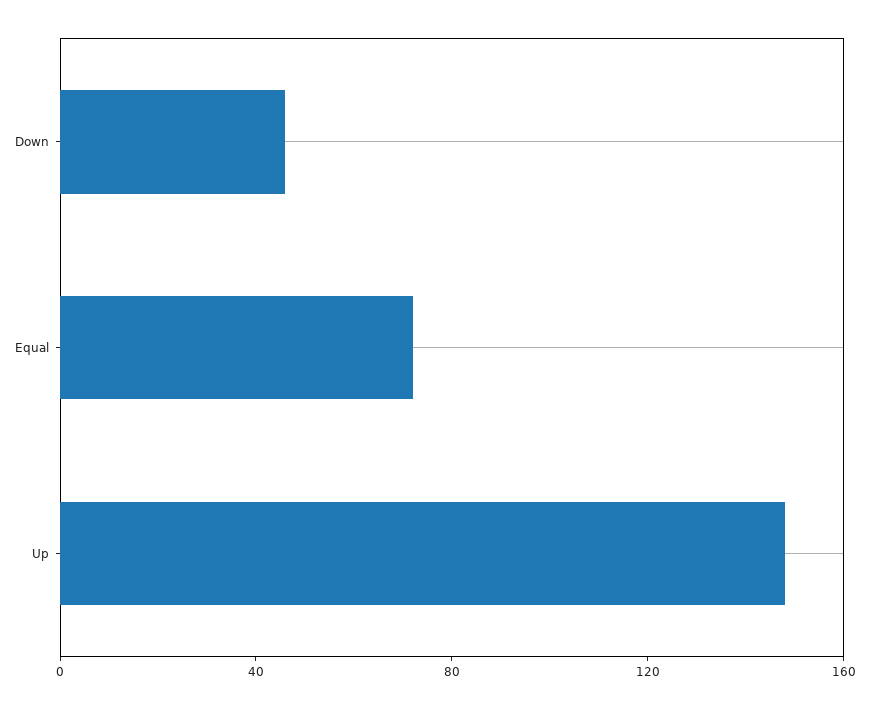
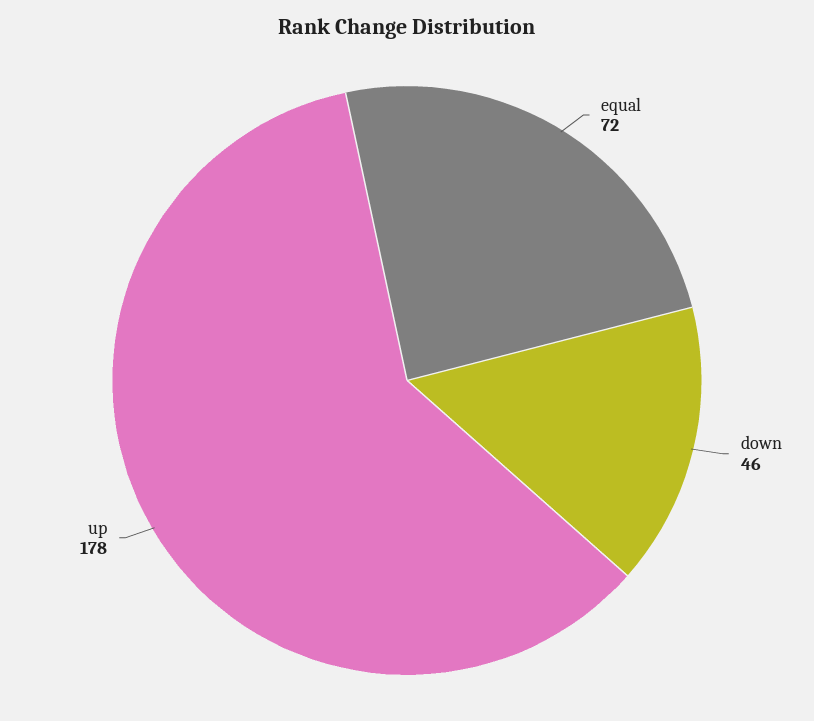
Up: 150 -> 178

